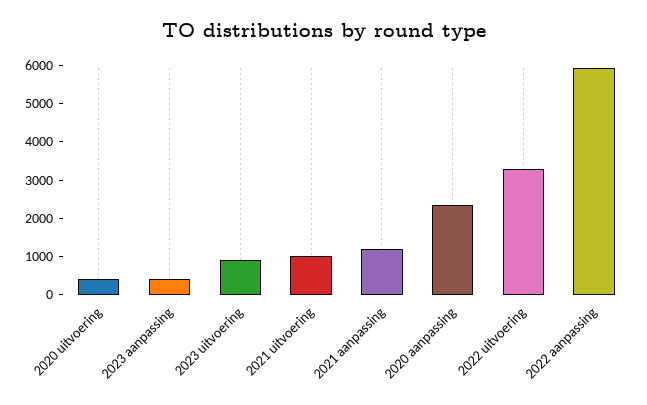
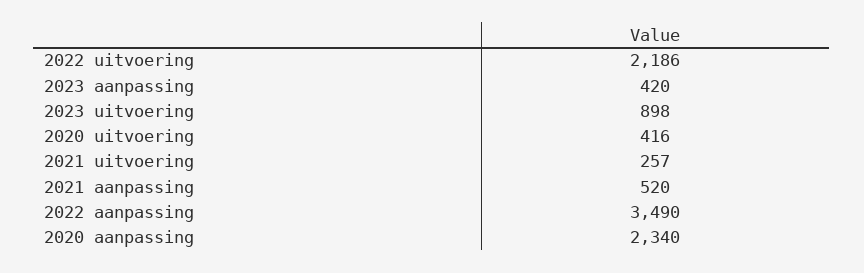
2021 uitvoering: 1000 -> 257
2021 aanpassing: 1250 -> 520
2022 uitvoering: 3250 -> 2186
2022 aanpassing: 6000 -> 3490

